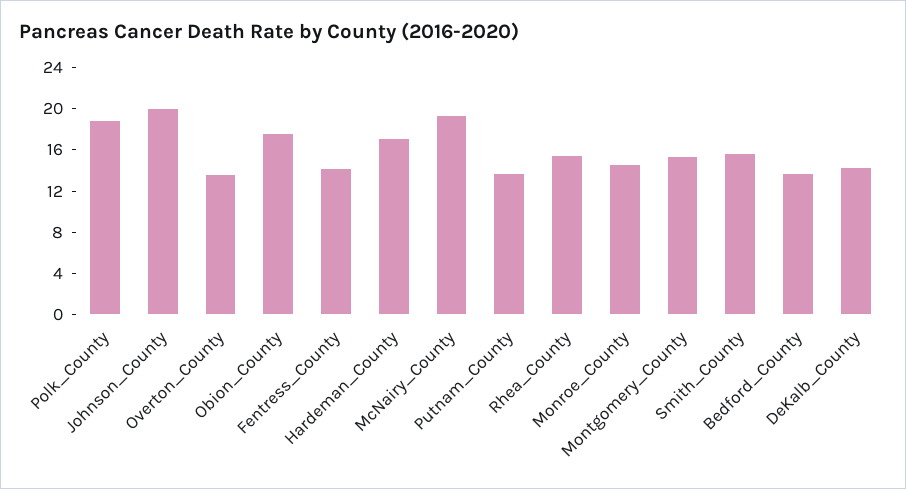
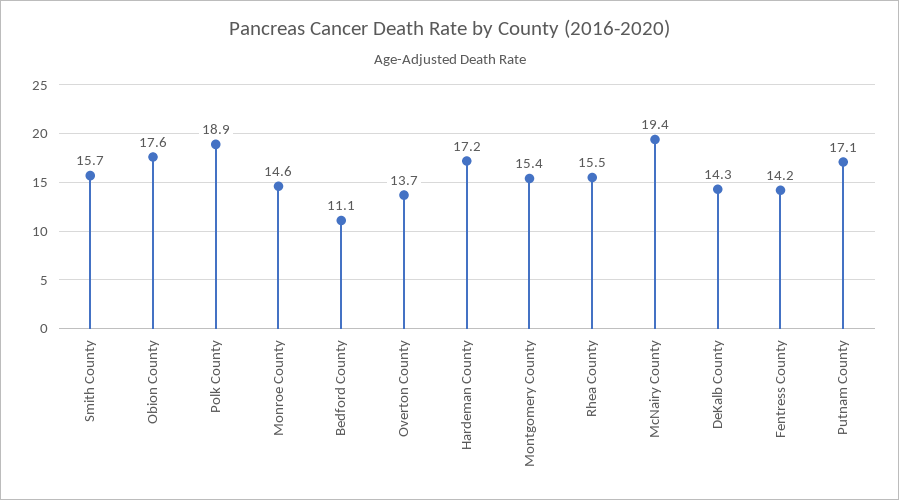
Johnson_County: 20 -> none
Putnam_County: 14 -> 17.1
Bedford_County: 14 -> 11.1

